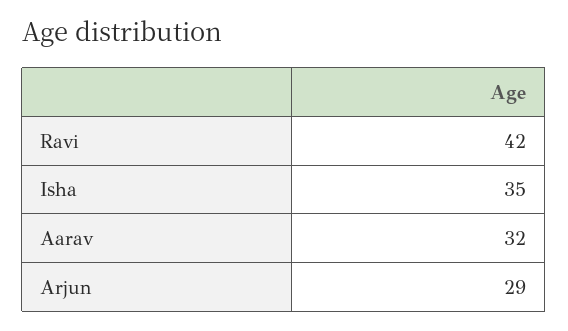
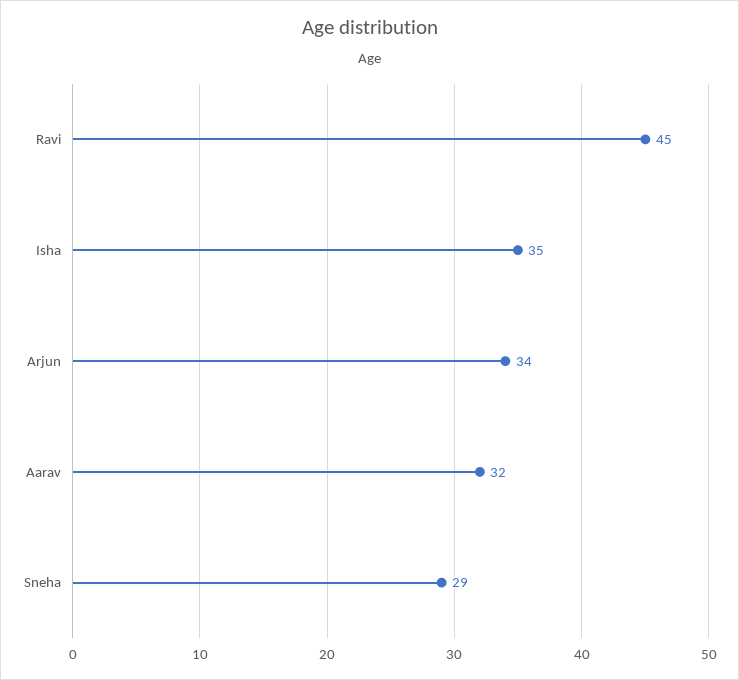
Ravi: 42 -> 45
Arjun: 29 -> 34
Sneha: none -> 29

